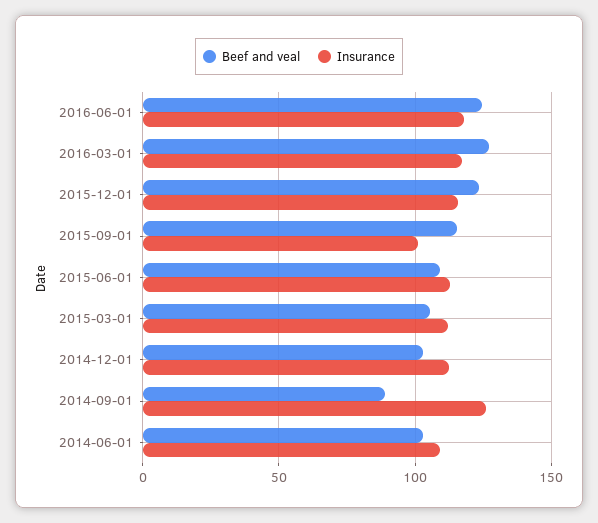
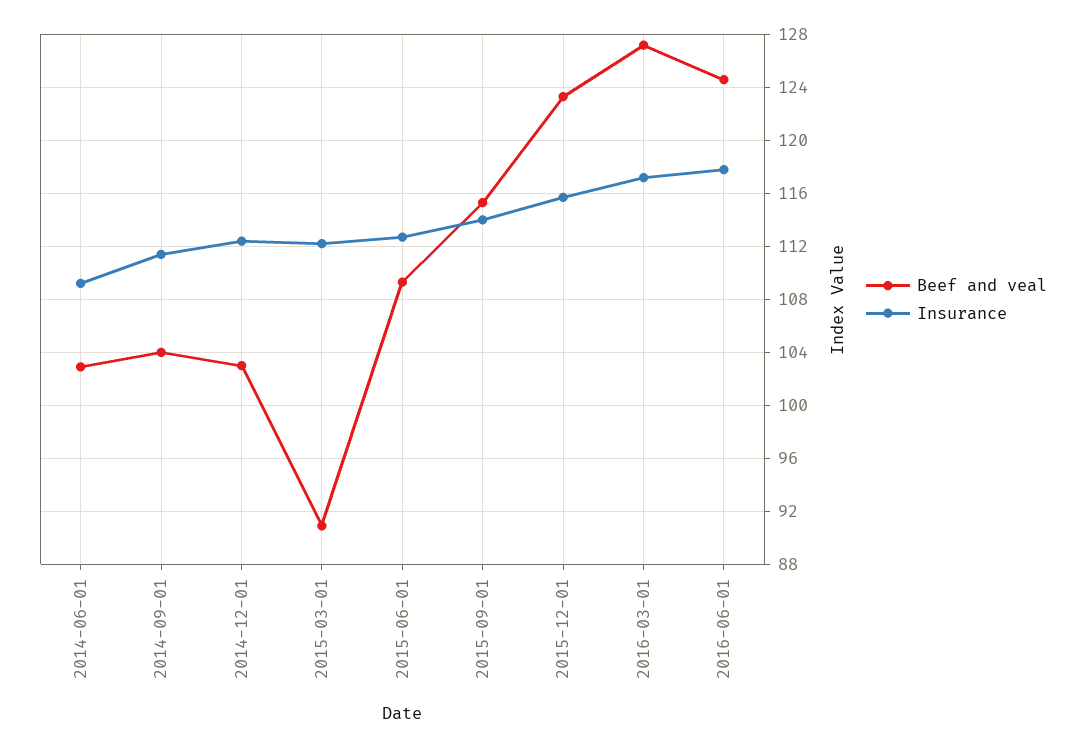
Insurance, 2015-09-01: 100 -> 114
Beef and veal, 2015-03-01: 105 -> 91
Beef and veal, 2014-09-01: 90 -> 104
Insurance, 2014-09-01: 125 -> 111.5

